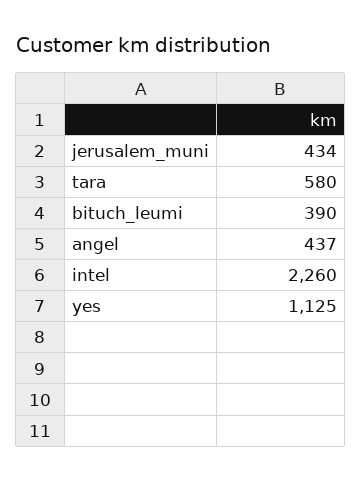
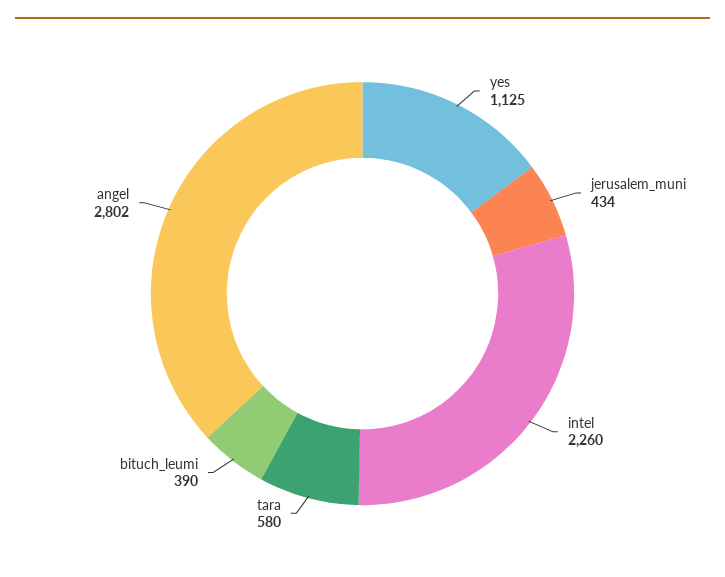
angel: 437 -> 2802

